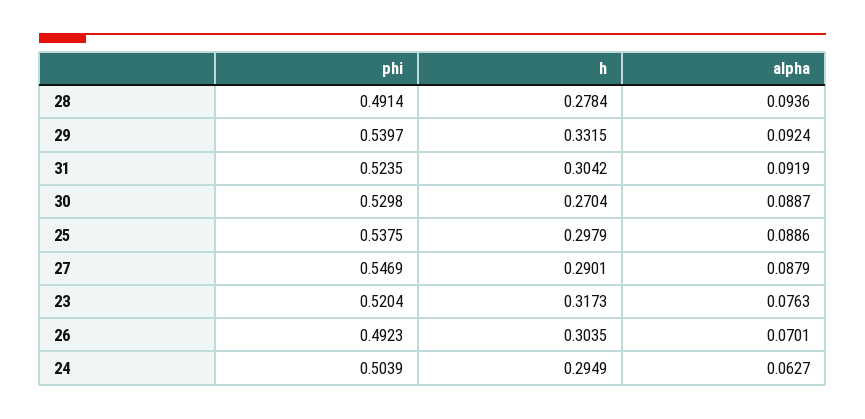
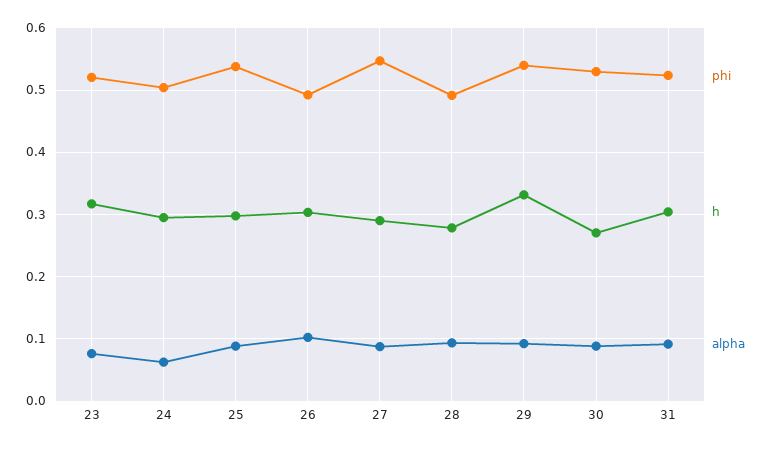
alpha, 26: 0.0701 -> 0.1

